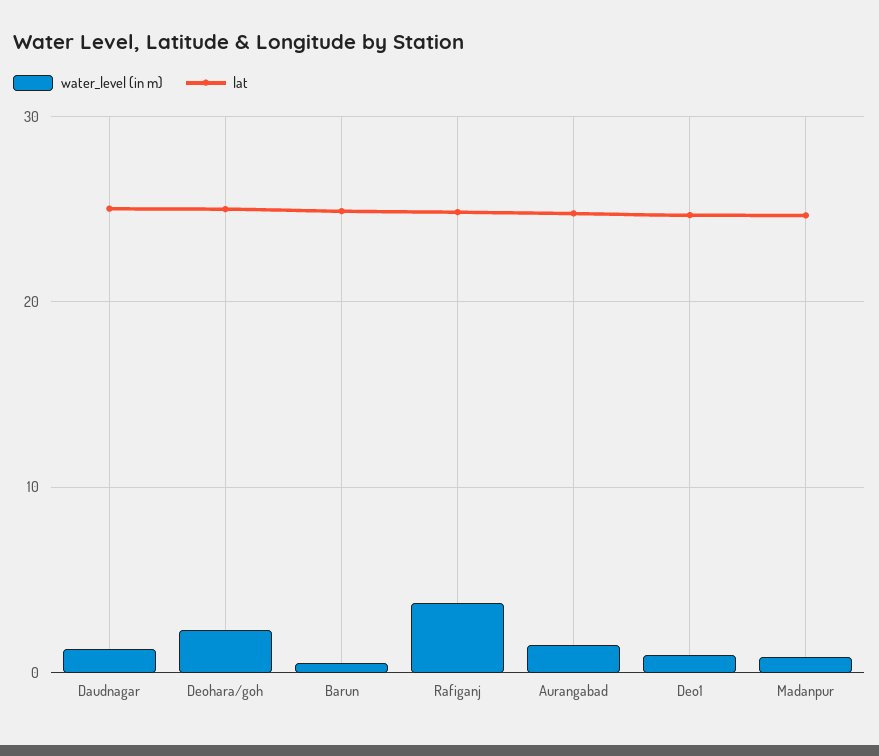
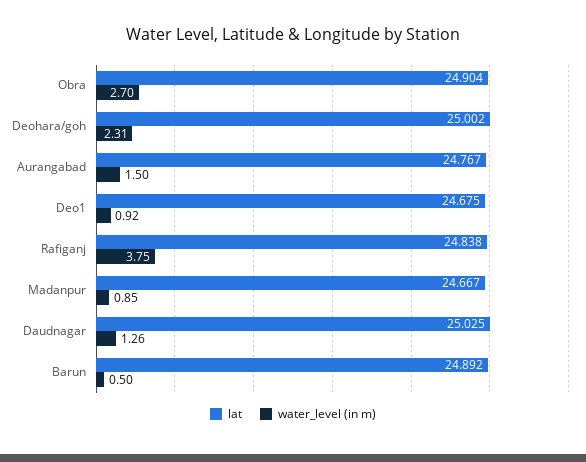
lat, Obra: none -> 24.904
water_level (in m), Obra: none -> 2.7

